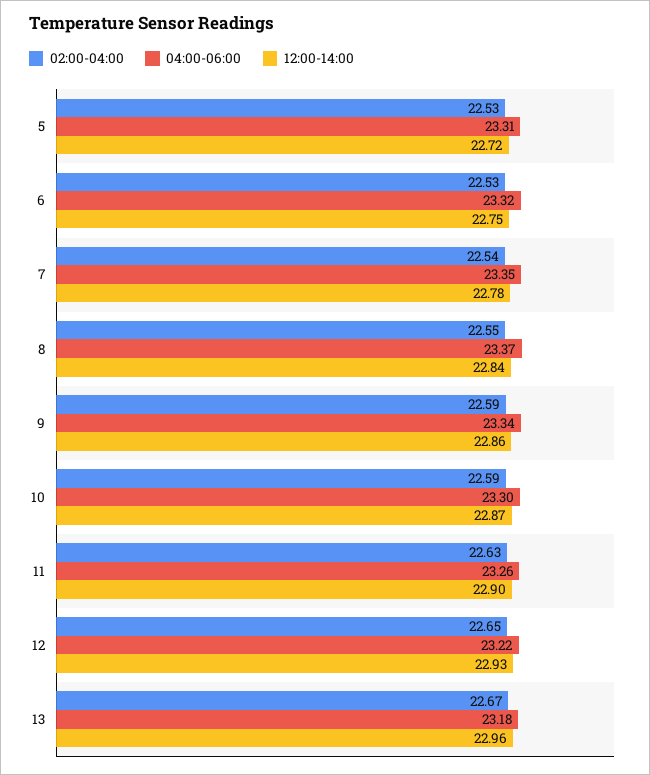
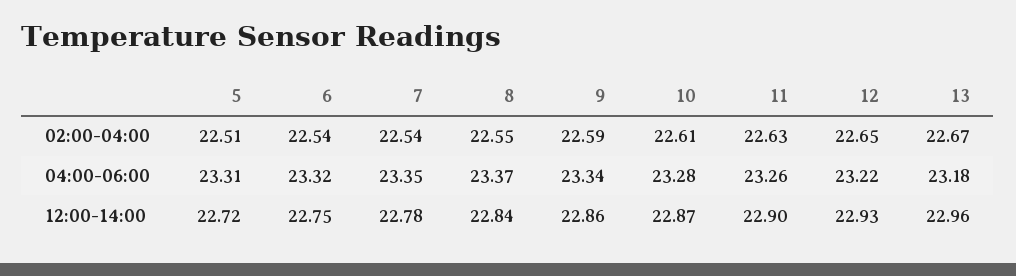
02:00-04:00, 5: 22.53 -> 22.51
02:00-04:00, 6: 22.53 -> 22.54
02:00-04:00, 10: 22.59 -> 22.61
04:00-06:00, 10: 23.3 -> 23.28

